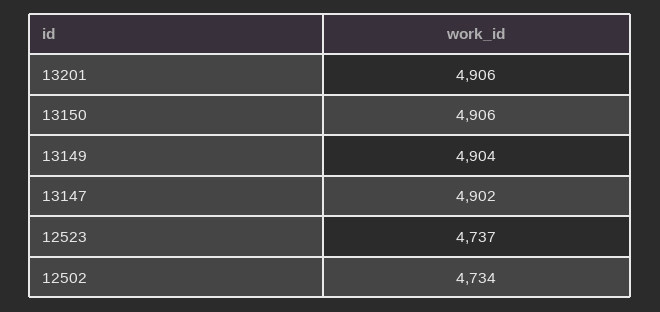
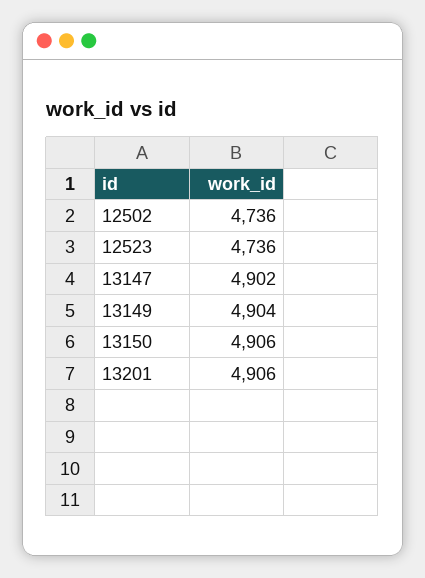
12523: 4737 -> 4736
12502: 4734 -> 4736

